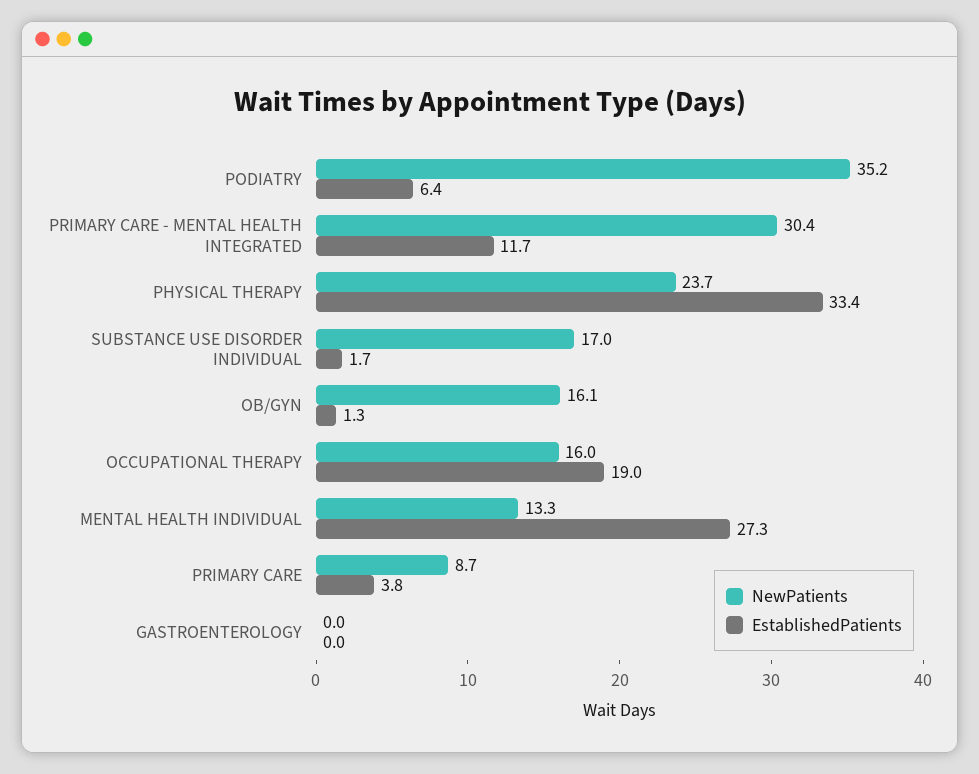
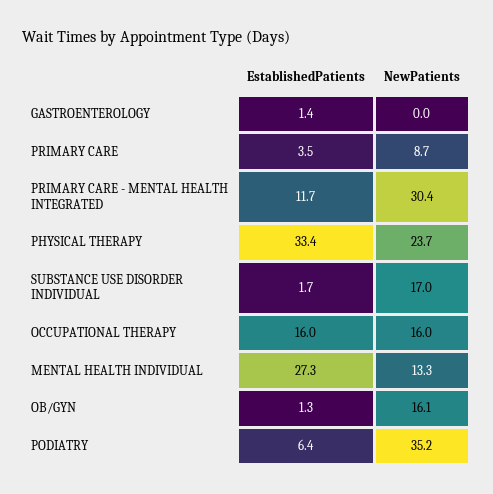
EstablishedPatients, OCCUPATIONAL THERAPY: 19 -> 16
EstablishedPatients, PRIMARY CARE: 3.8 -> 3.5
EstablishedPatients, GASTROENTEROLOGY: 0 -> 1.4

